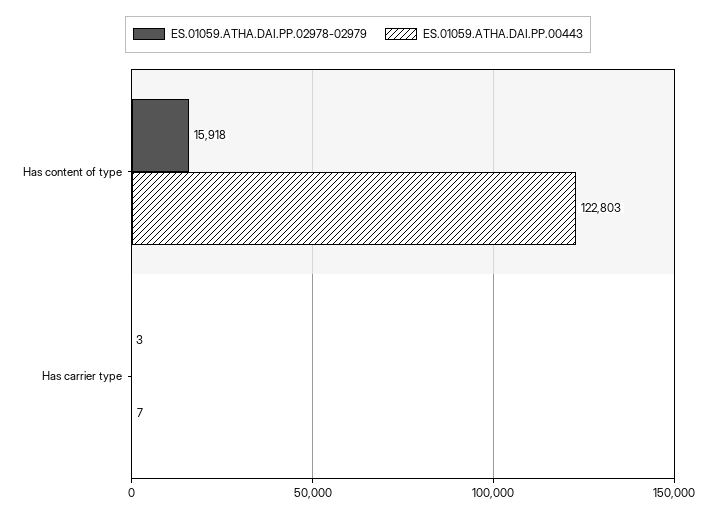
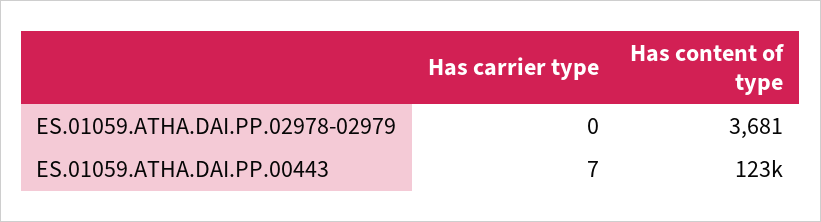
ES.01059.ATHA.DAI.PP.02978-02979, Has content of type: 15918 -> 3681
ES.01059.ATHA.DAI.PP.02978-02979, Has carrier type: 3 -> 0

